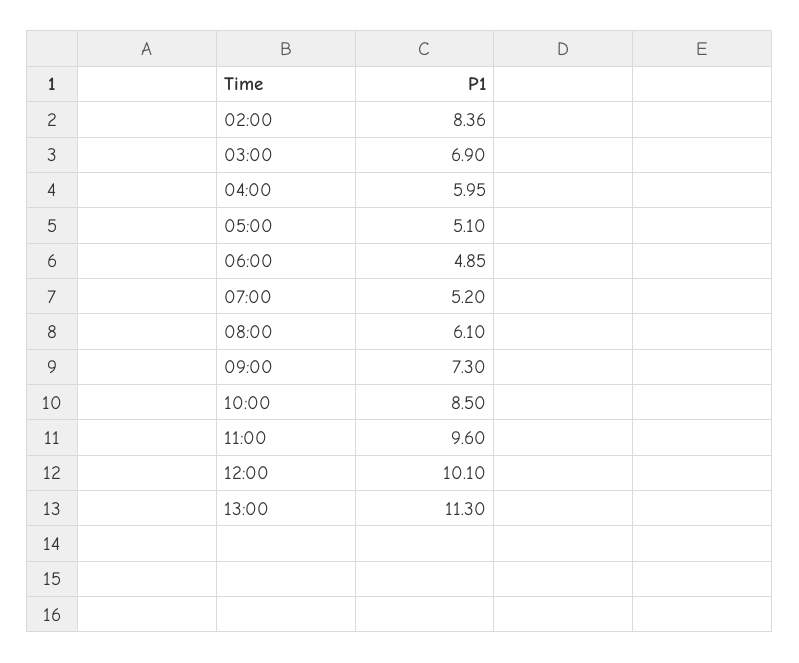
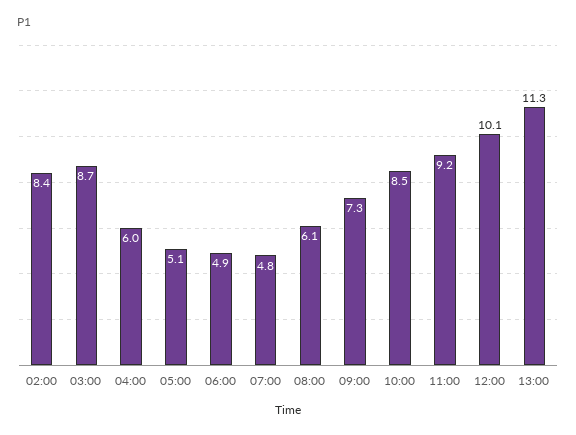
03:00: 6.9 -> 8.7
07:00: 5.2 -> 4.8
11:00: 9.6 -> 9.2

